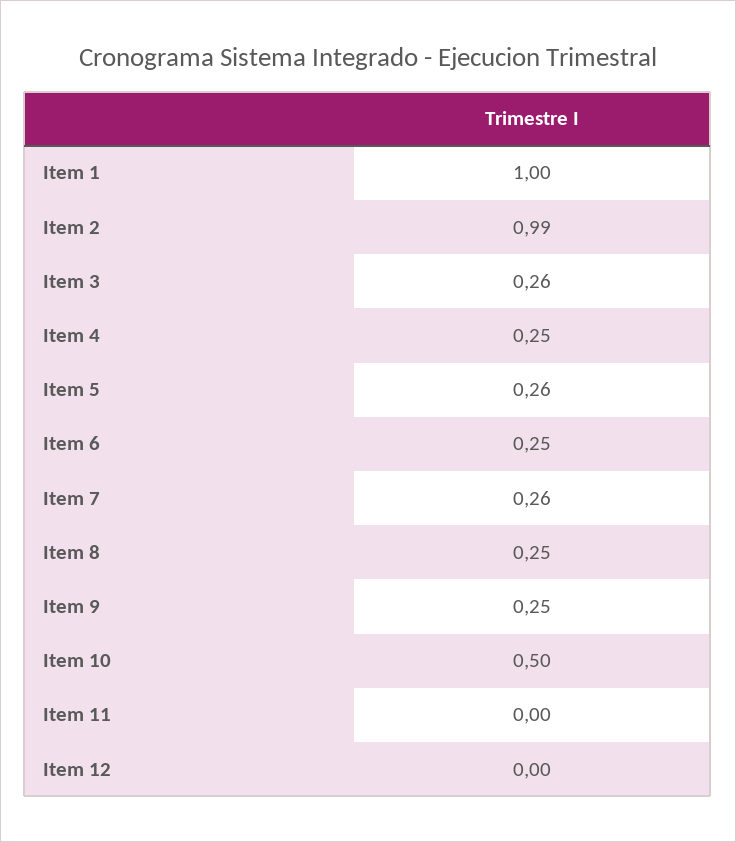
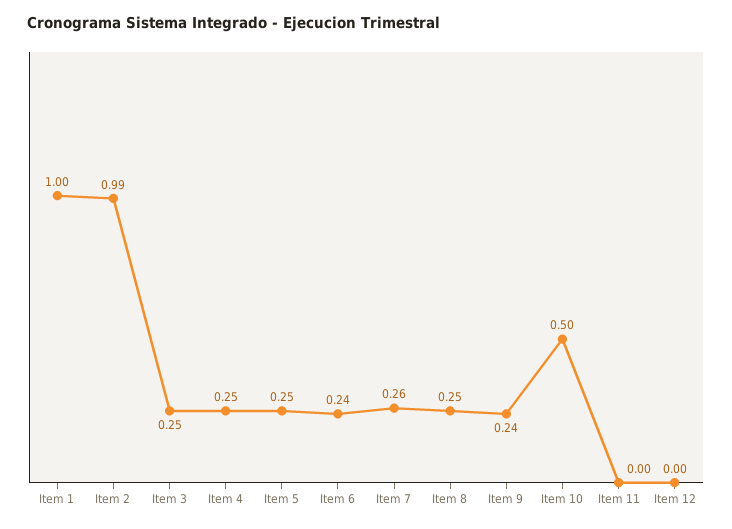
Item 3: 0.26 -> 0.25
Item 5: 0.26 -> 0.25
Item 6: 0.25 -> 0.24
Item 9: 0.25 -> 0.24

